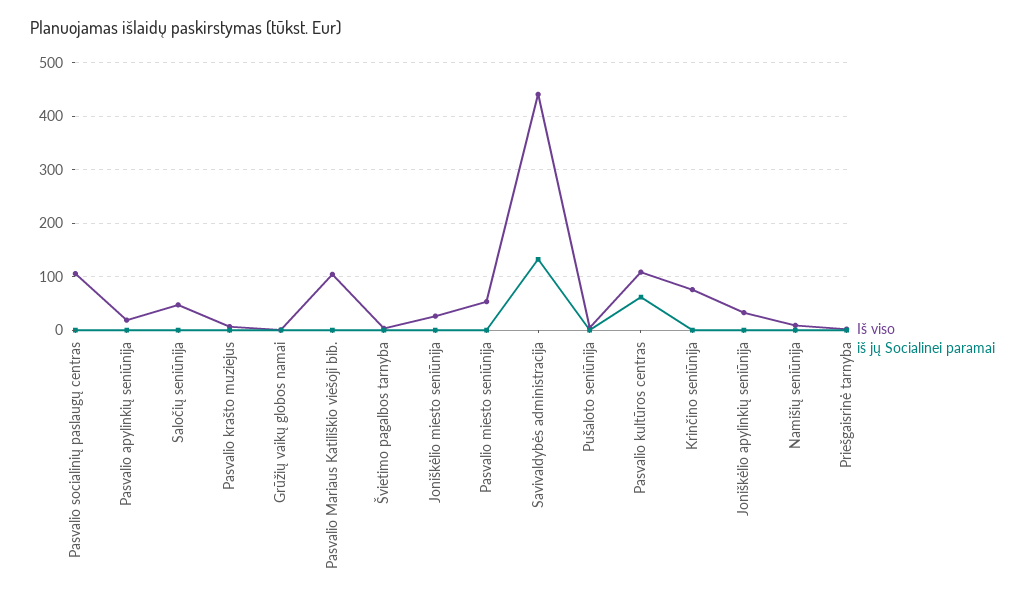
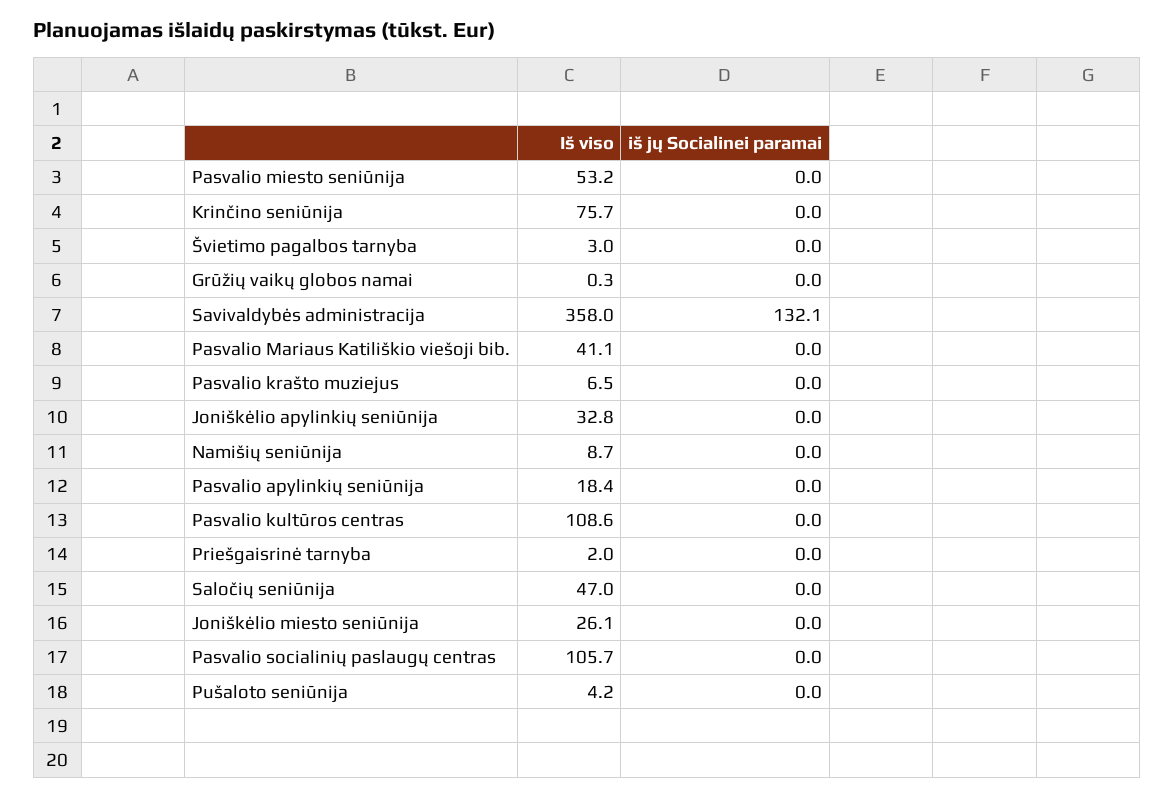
Iš viso, Pasvalio Mariaus Katiliškio viešoji bib.: 100 -> 41.1
Iš viso, Savivaldybės administracija: 440 -> 358
iš jų Socialinei paramai, Pasvalio kultūros centras: 60 -> 0

